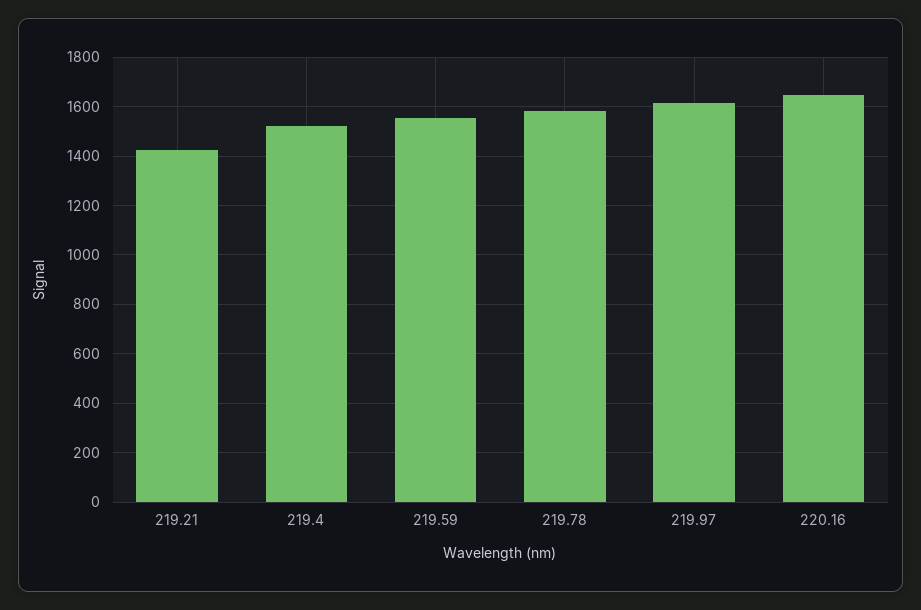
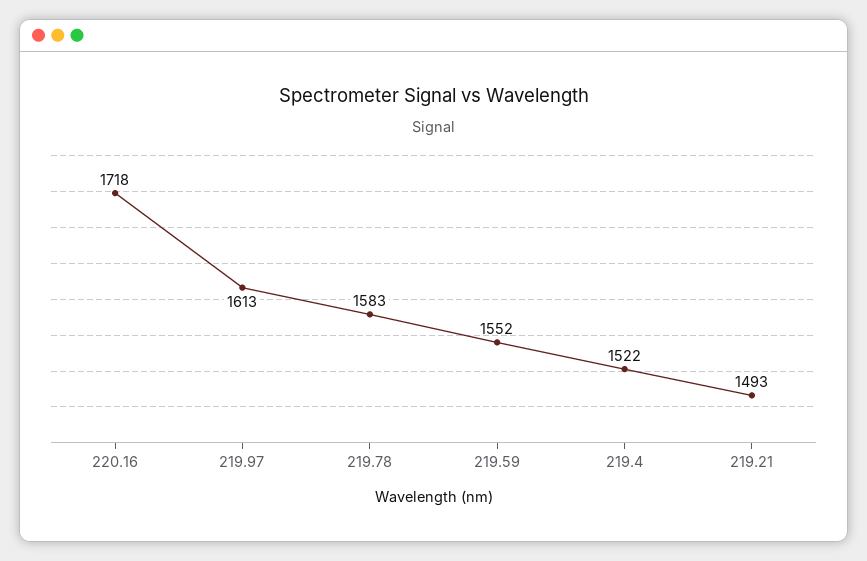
219.21: 1425 -> 1493
220.16: 1650 -> 1718

